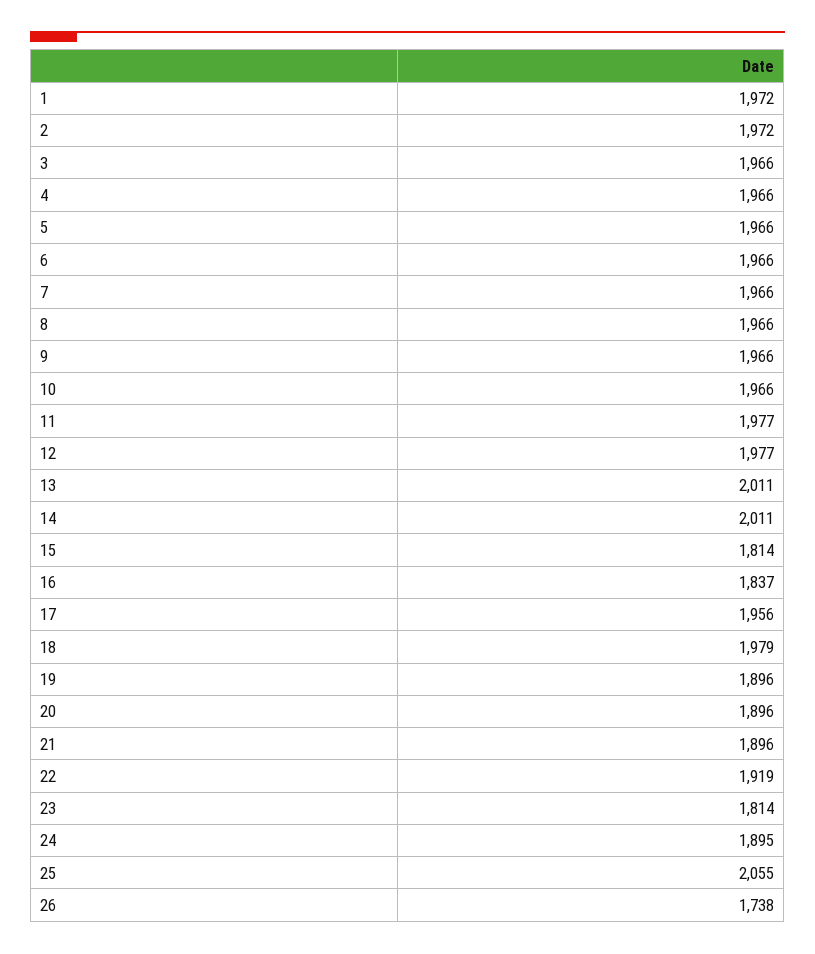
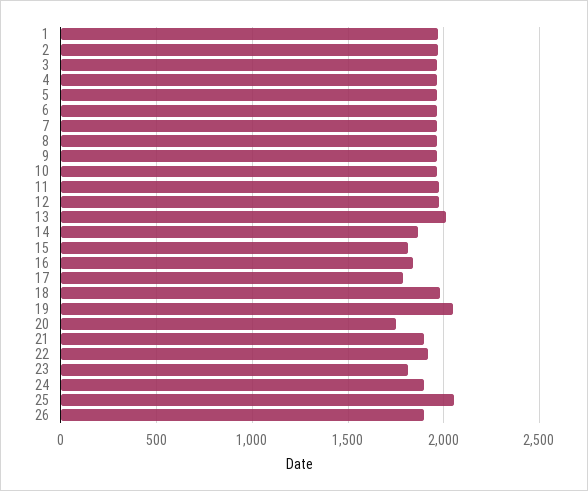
14: 2011 -> 1850
17: 1956 -> 1800
19: 1896 -> 2050
20: 1896 -> 1750
26: 1738 -> 1900

